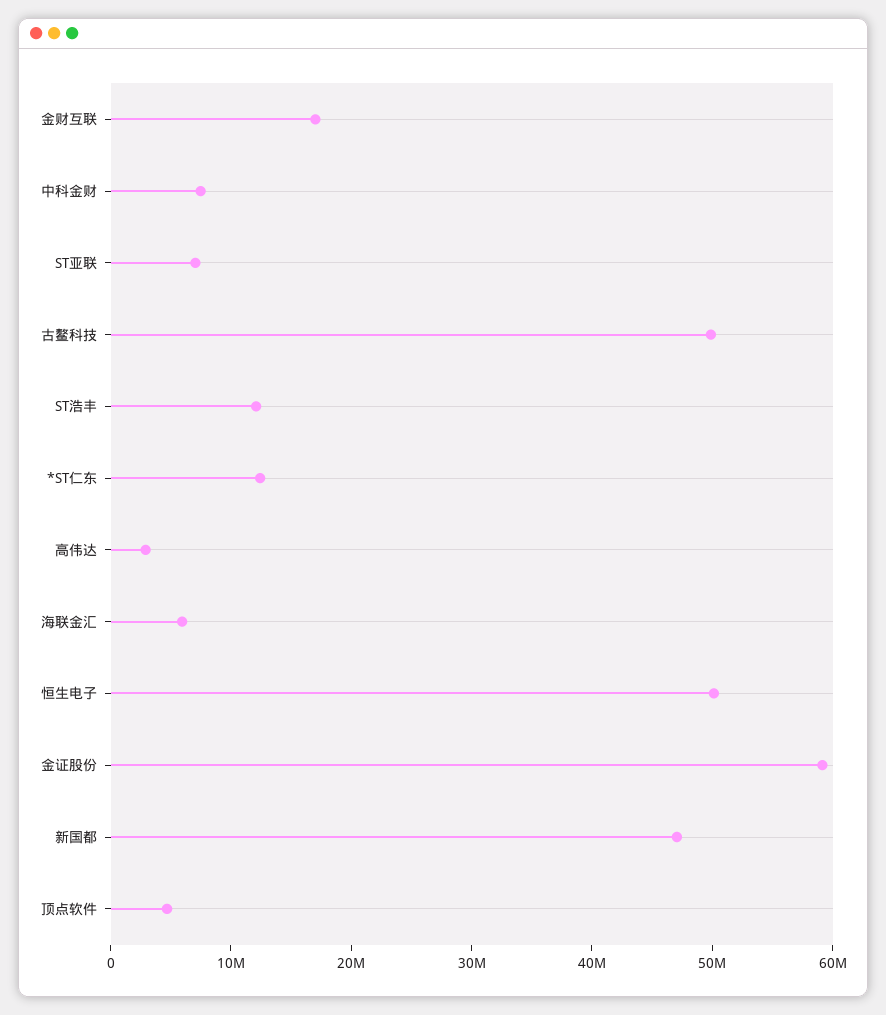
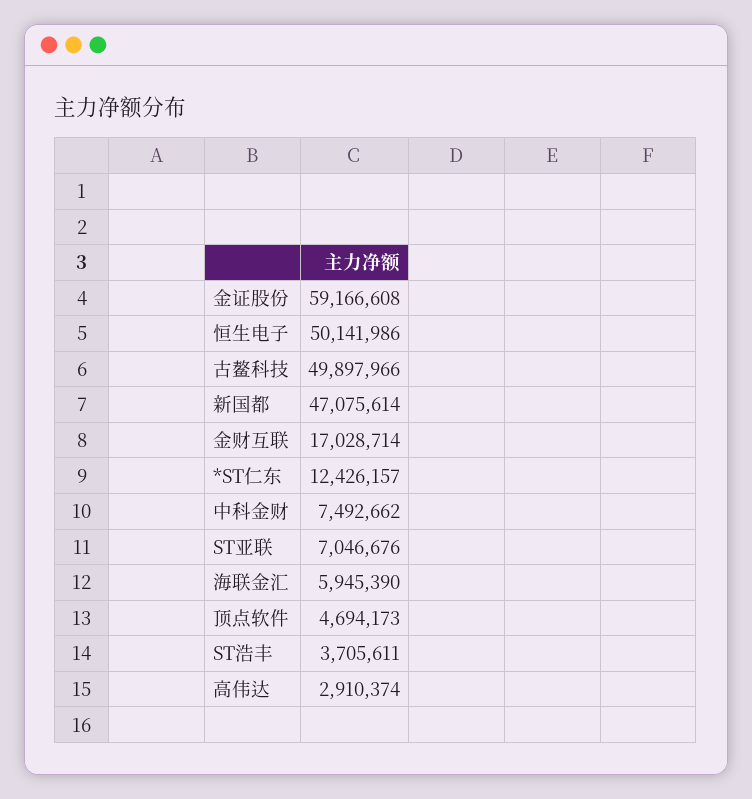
ST浩丰: 12000000 -> 3705611

